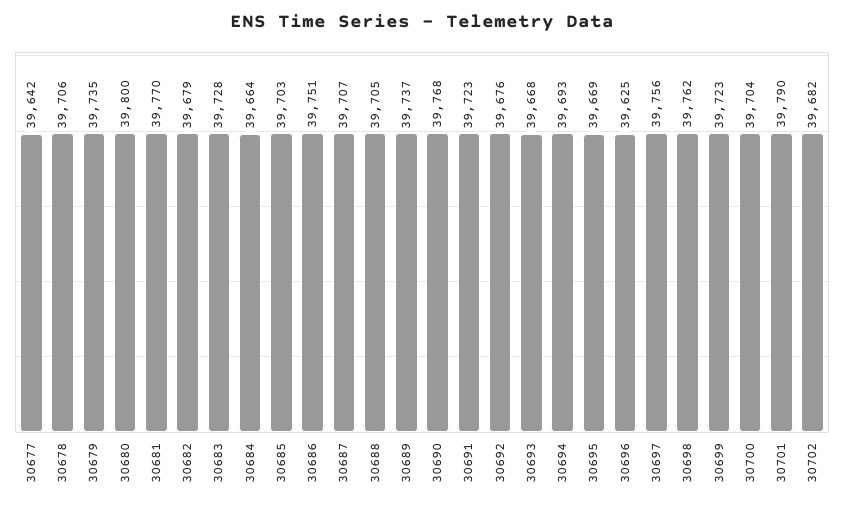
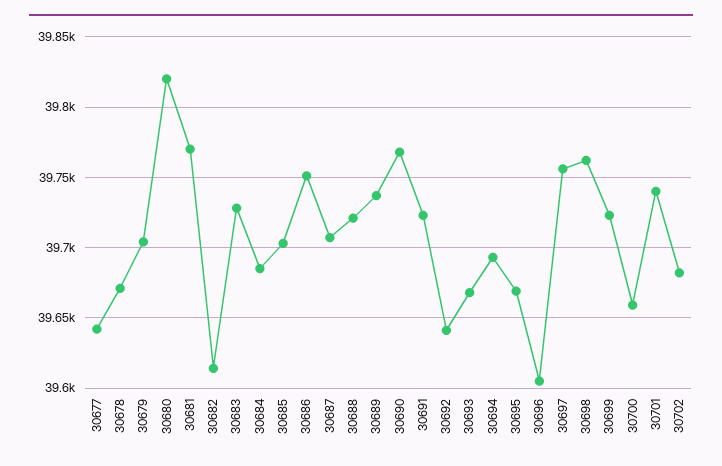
30678: 39706 -> 39670
30679: 39735 -> 39705
30680: 39800 -> 39820
30682: 39679 -> 39615
30684: 39664 -> 39685
30688: 39705 -> 39720
30692: 39676 -> 39640
30696: 39625 -> 39605
30700: 39704 -> 39660
30701: 39790 -> 39740

